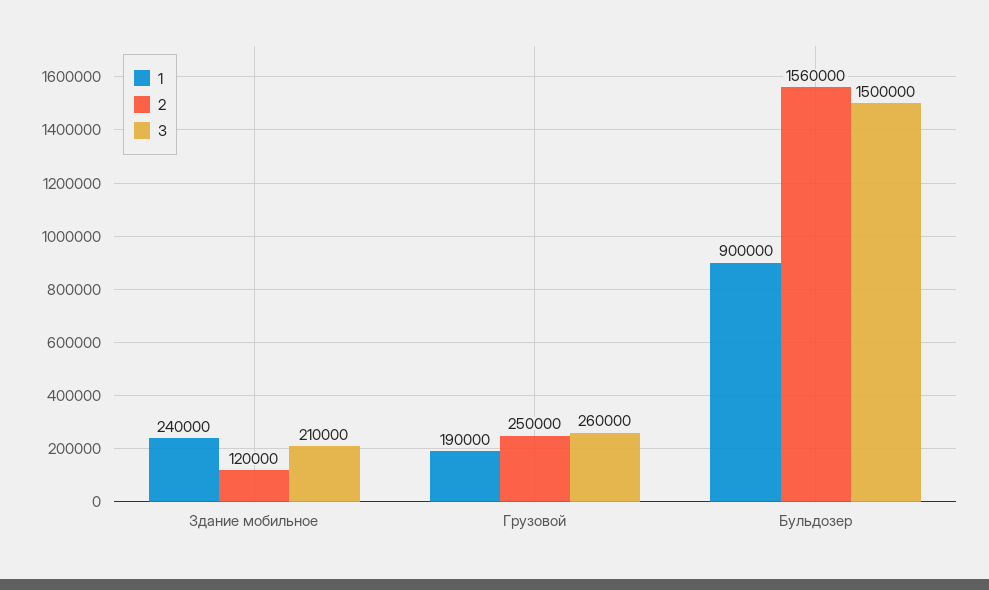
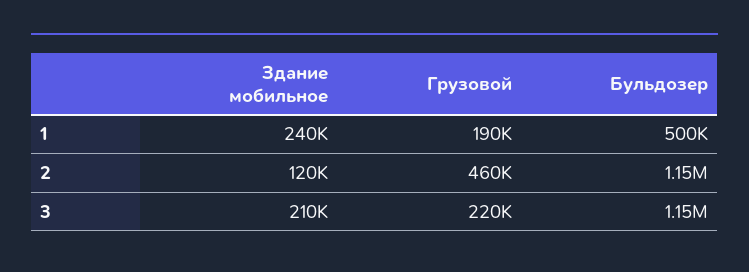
2, Грузовой: 250000 -> 460000
3, Грузовой: 260000 -> 220000
1, Бульдозер: 900000 -> 500000
2, Бульдозер: 1560000 -> 1150000
3, Бульдозер: 1500000 -> 1150000

